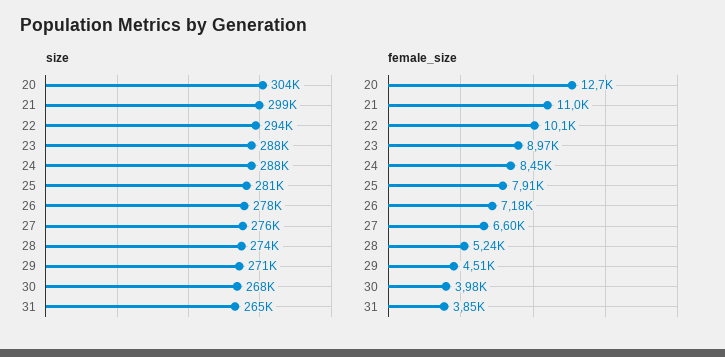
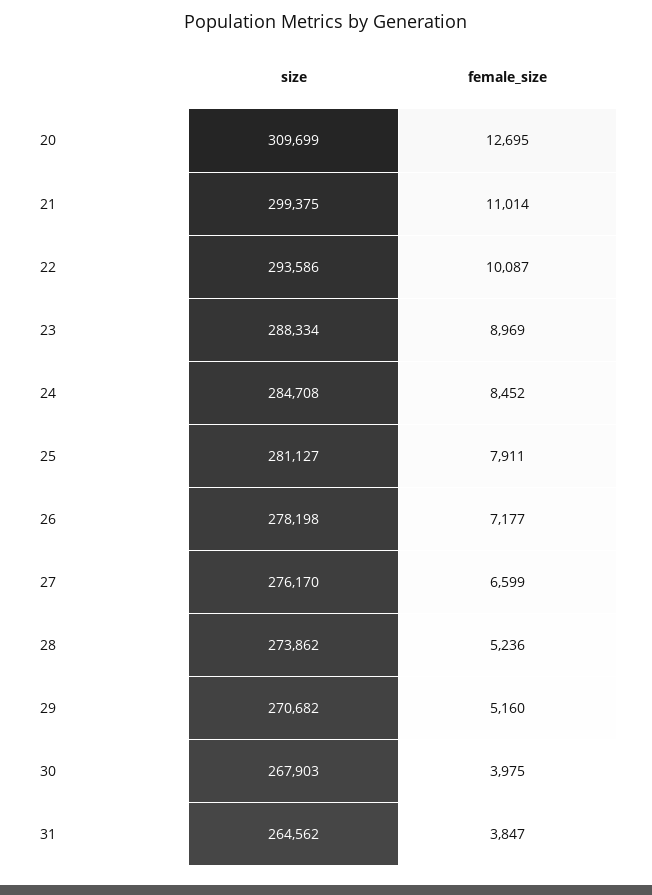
size, 20: 304000 -> 309699
size, 24: 288000 -> 284708
female_size, 29: 4510 -> 5160

